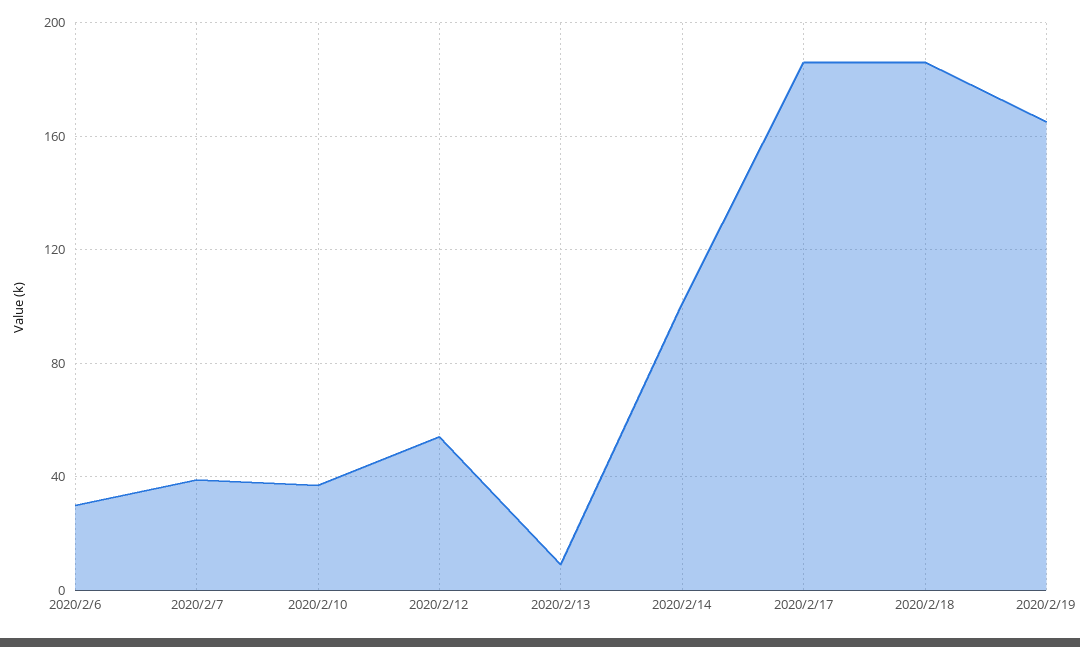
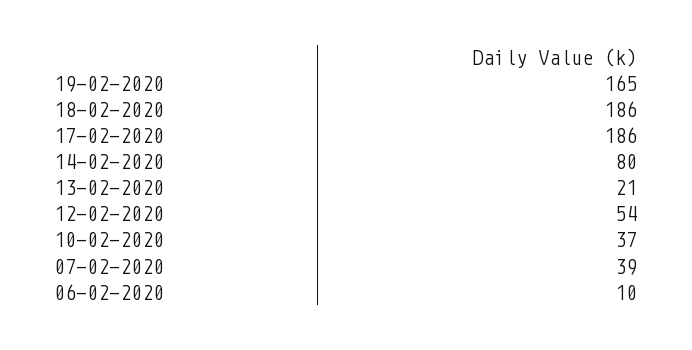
2020/2/6: 30 -> 10
2020/2/13: 10 -> 21
2020/2/14: 100 -> 80

